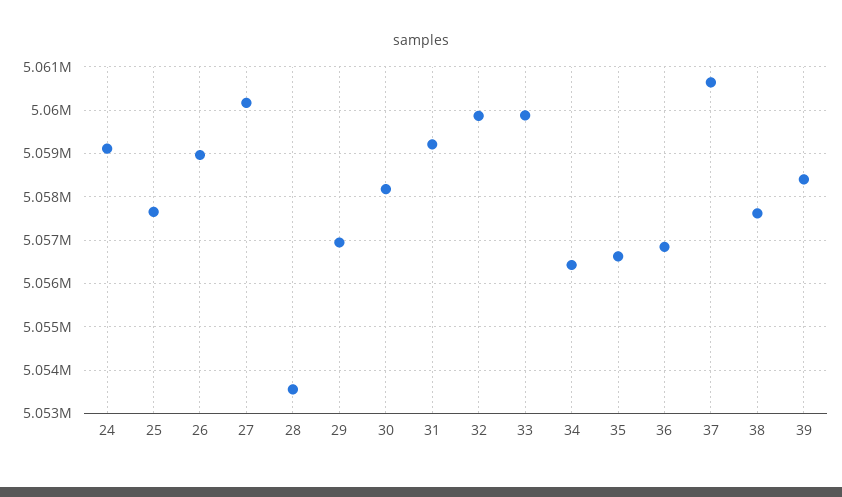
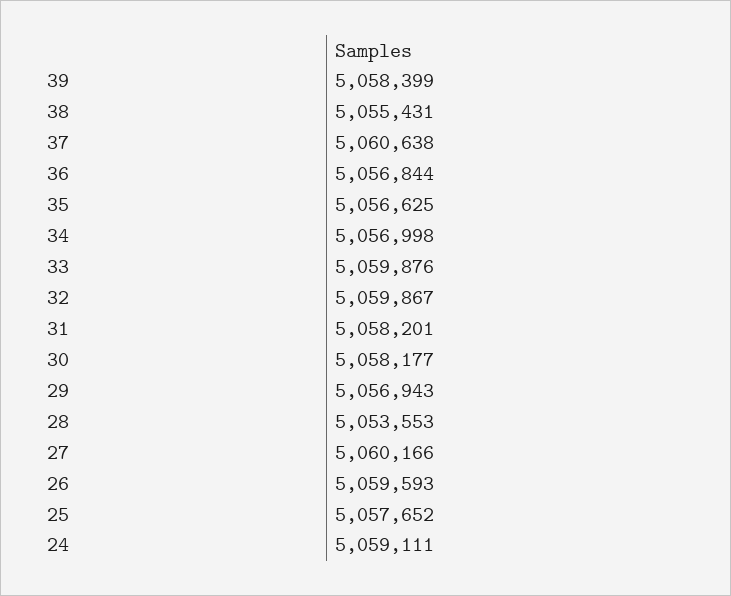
26: 5059000 -> 5059593
31: 5059200 -> 5058201
34: 5056400 -> 5056998
38: 5057600 -> 5055431

